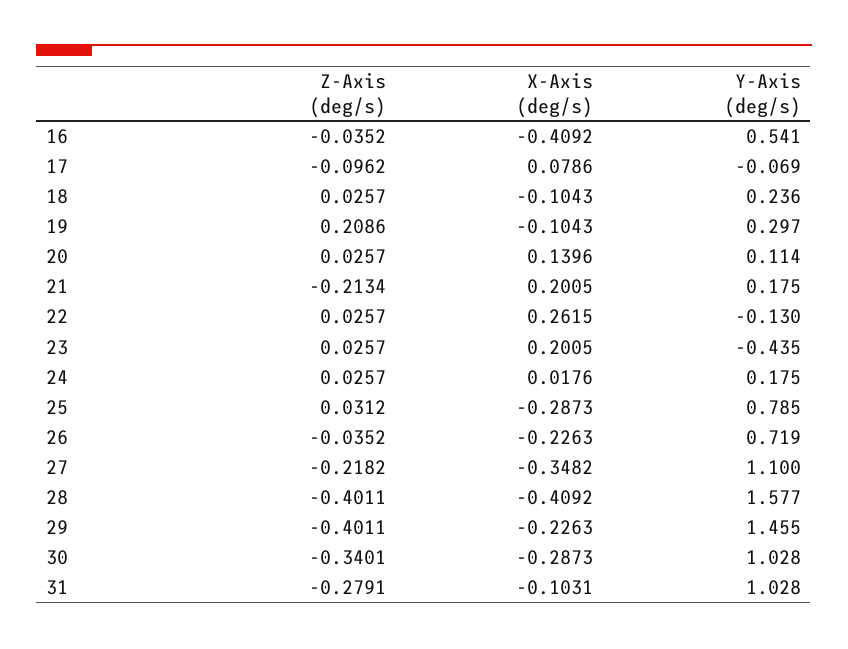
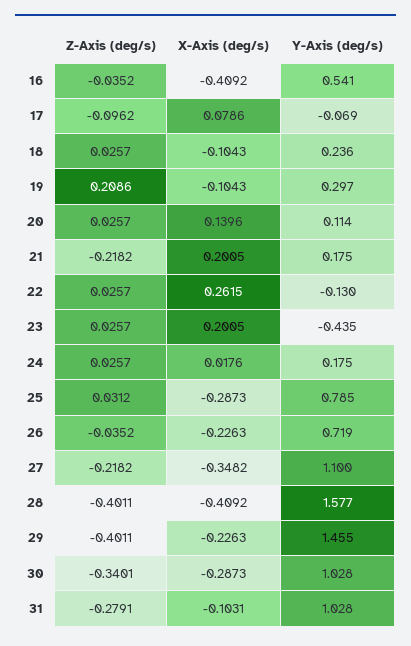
Z-Axis (deg/s), 21: -0.2134 -> -0.2182

